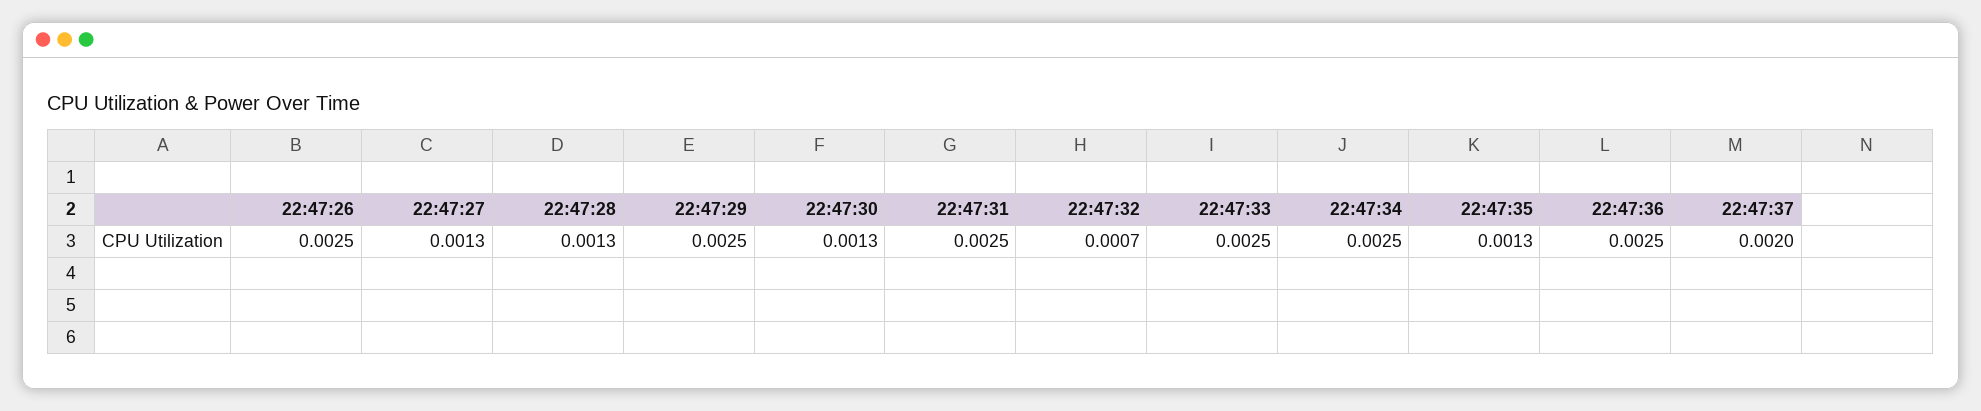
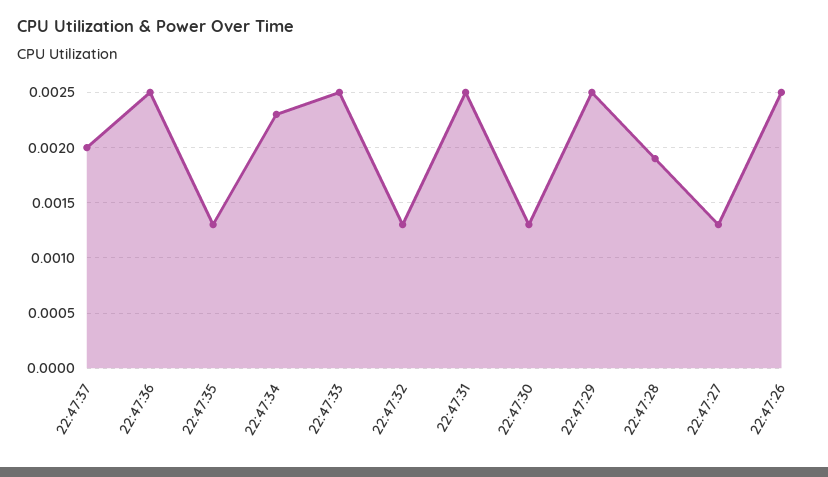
22:47:28: 0.0013 -> 0.0019
22:47:32: 0.0007 -> 0.0013
22:47:34: 0.0025 -> 0.0023

